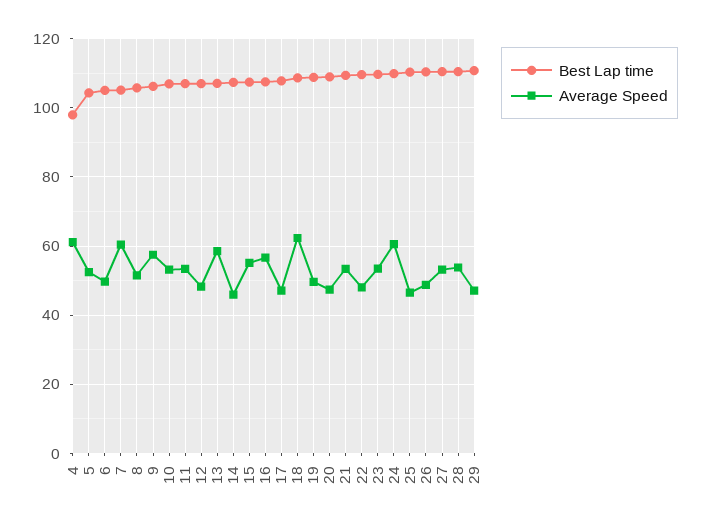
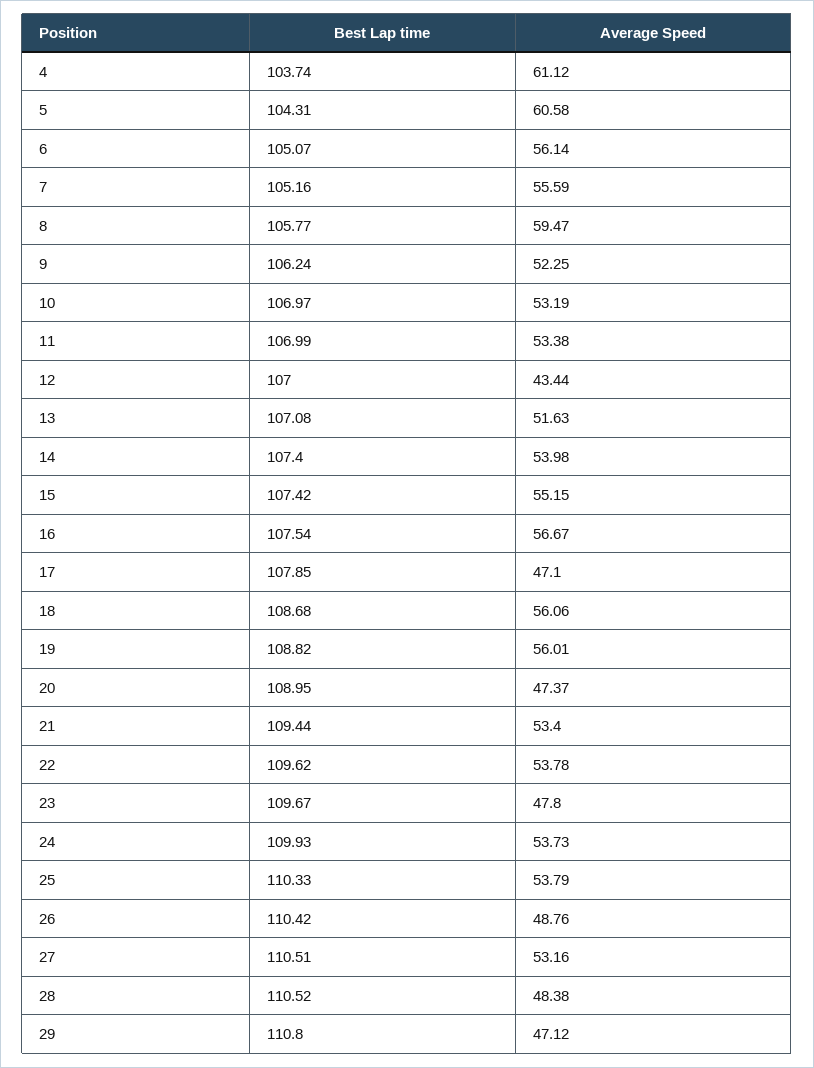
Best Lap time, 4: 98 -> 103.74
Average Speed, 5: 52 -> 60.58
Average Speed, 6: 50 -> 56.14
Average Speed, 7: 60 -> 55.59
Average Speed, 8: 52 -> 59.47
Average Speed, 9: 58 -> 52.25
Average Speed, 12: 48 -> 43.44
Average Speed, 13: 58 -> 51.63
Average Speed, 14: 46 -> 53.98
Average Speed, 18: 62 -> 56.06
Average Speed, 19: 50 -> 56.01
Average Speed, 22: 48 -> 53.78
Average Speed, 23: 54 -> 47.8
Average Speed, 24: 60 -> 53.73
Average Speed, 25: 46 -> 53.79
Average Speed, 28: 54 -> 48.38

